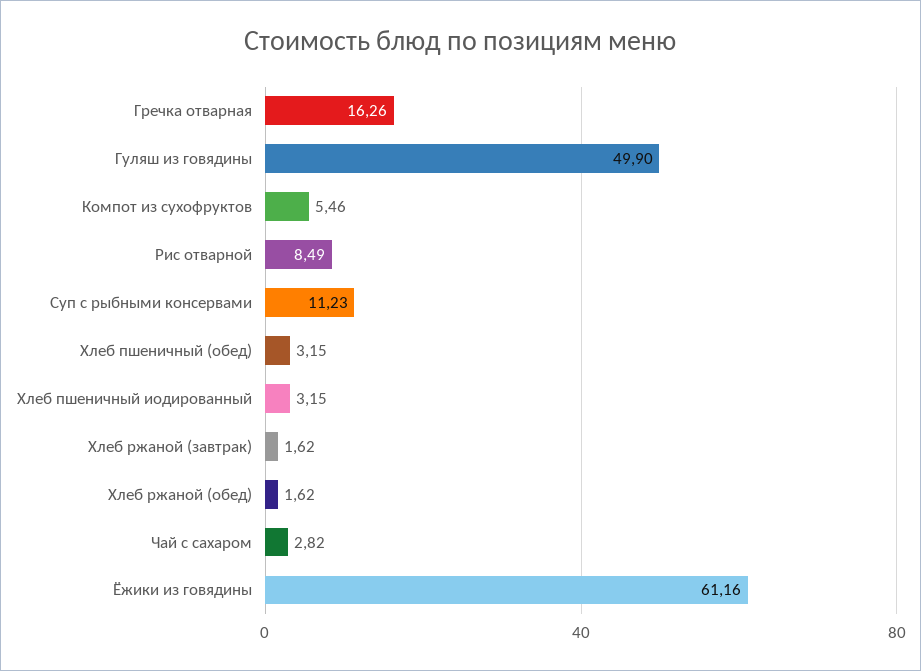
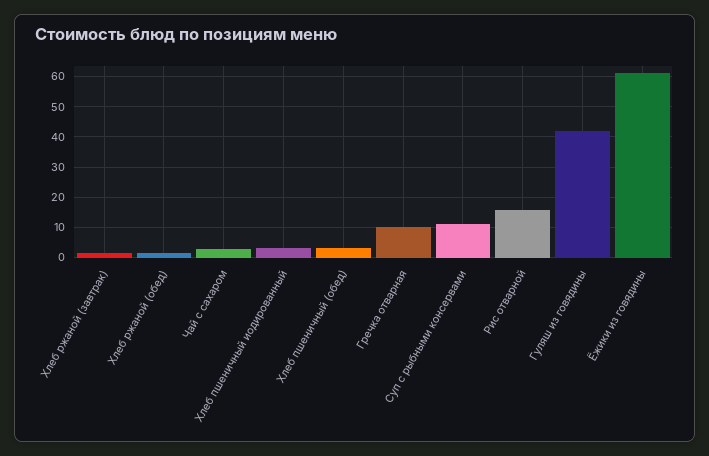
Гречка отварная: 16.26 -> 10
Гуляш из говядины: 49.9 -> 42
Компот из сухофруктов: 5.46 -> none
Рис отварной: 8.49 -> 16

